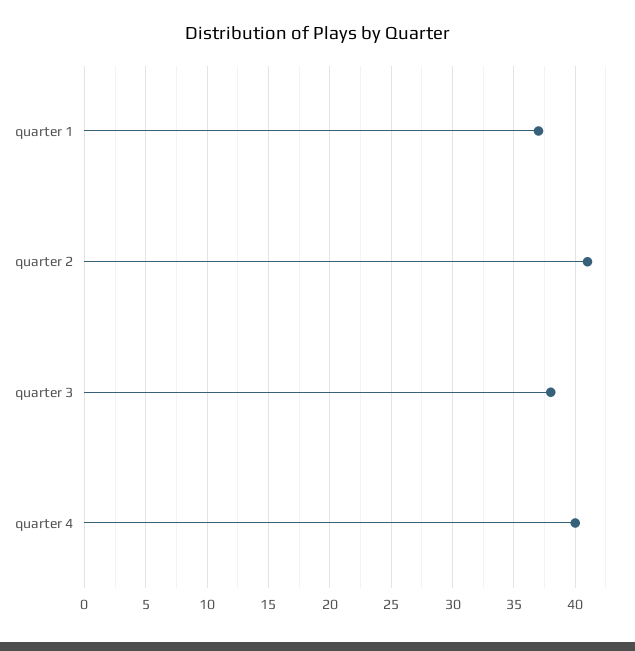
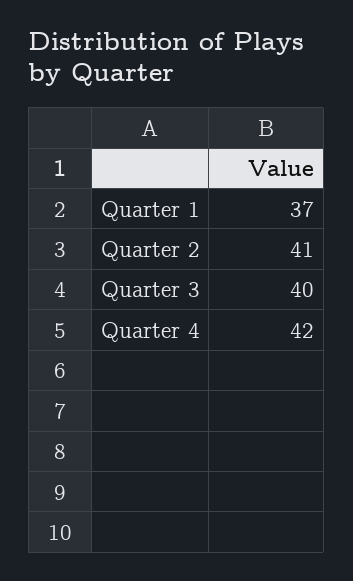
quarter 3: 38 -> 40
quarter 4: 40 -> 42

